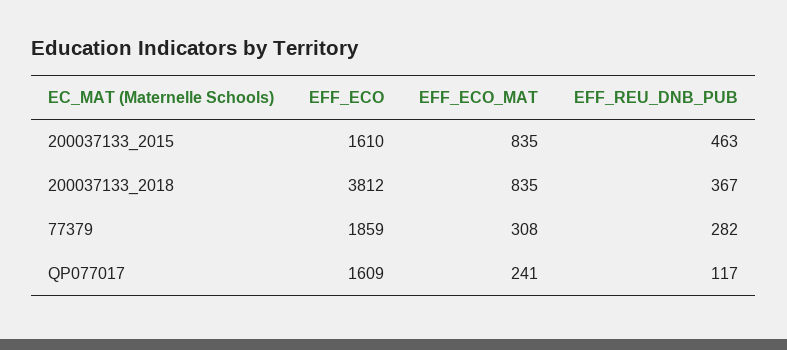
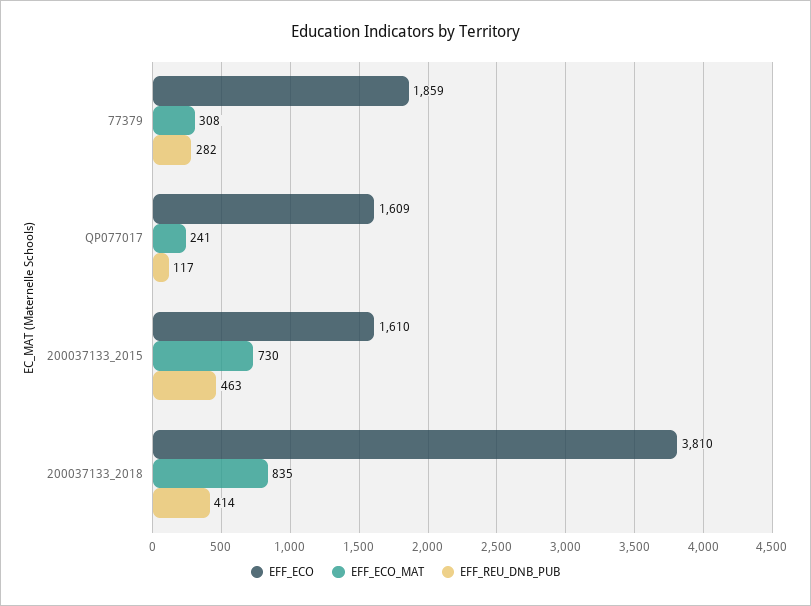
EFF_ECO_MAT, 200037133_2015: 835 -> 730
EFF_ECO, 200037133_2018: 3812 -> 3810
EFF_REU_DNB_PUB, 200037133_2018: 367 -> 414

